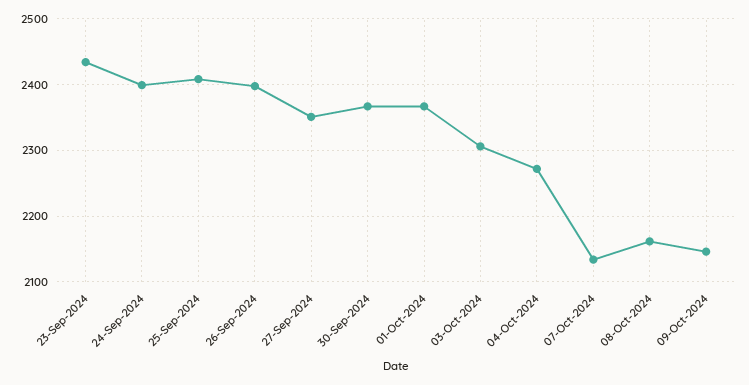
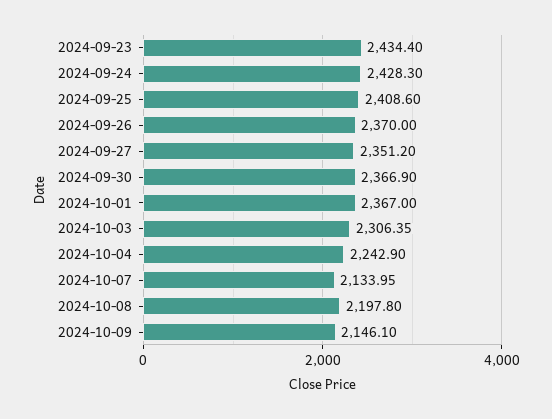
24-Sep-2024: 2400 -> 2428.3
26-Sep-2024: 2400 -> 2370
04-Oct-2024: 2270 -> 2242.9
08-Oct-2024: 2160 -> 2197.8

